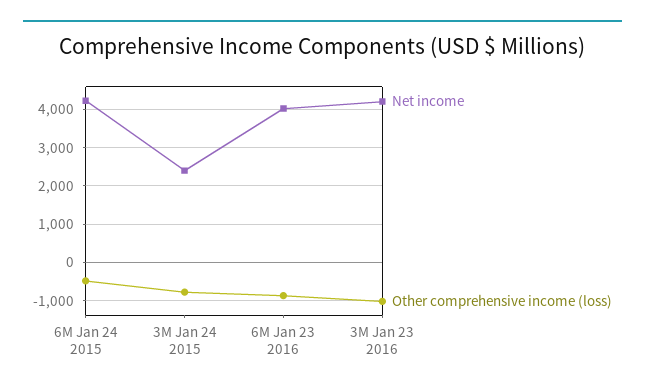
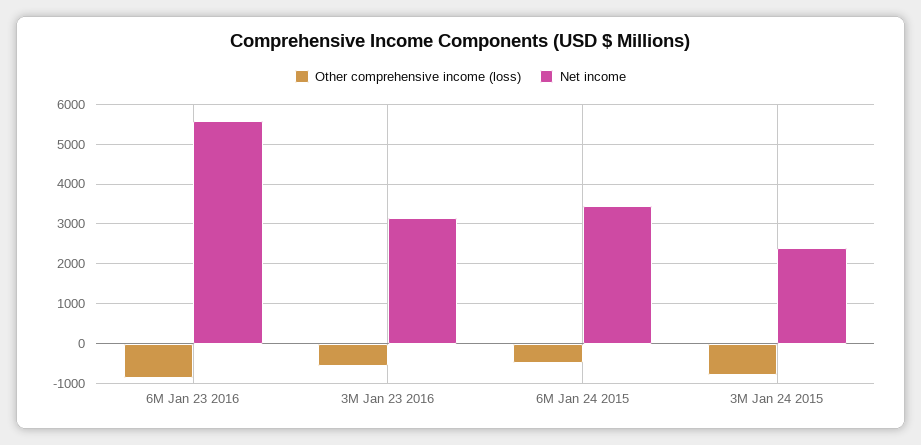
Net income, 6M Jan 24 2015: 4200 -> 3400
Net income, 6M Jan 23 2016: 4000 -> 5600
Net income, 3M Jan 23 2016: 4200 -> 3200
Other comprehensive income (loss), 3M Jan 23 2016: -1000 -> -600

